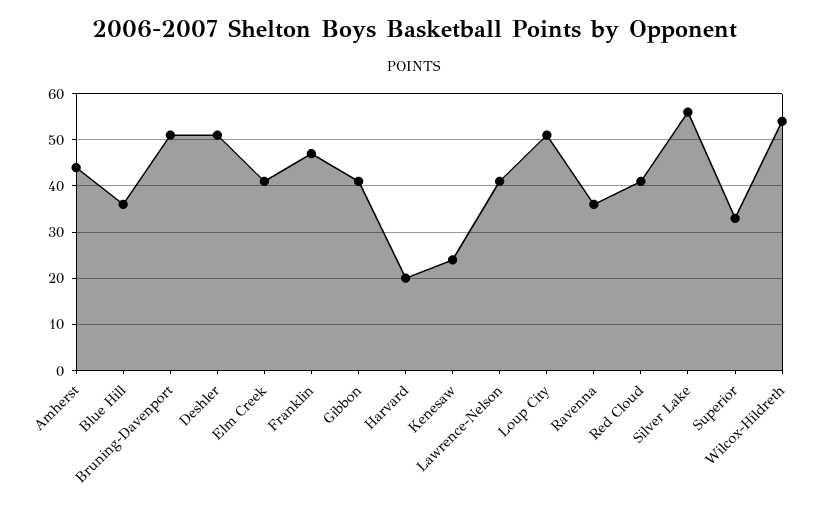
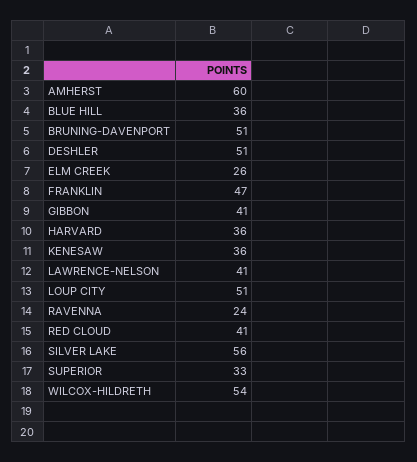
Amherst: 45 -> 60
Elm Creek: 40 -> 26
Harvard: 20 -> 36
Kenesaw: 25 -> 36
Ravenna: 35 -> 24

